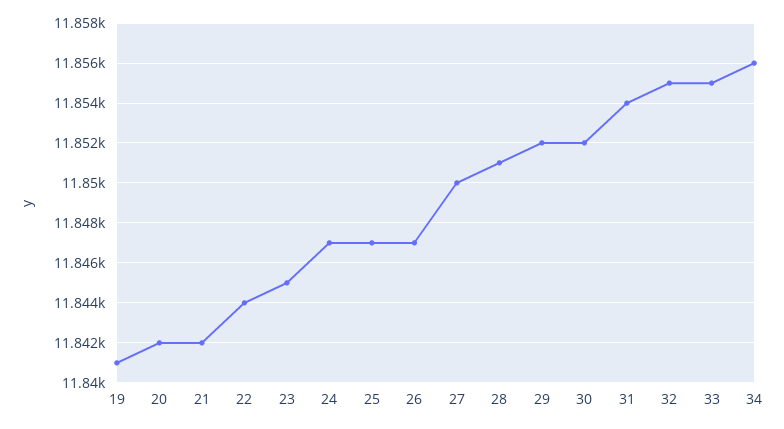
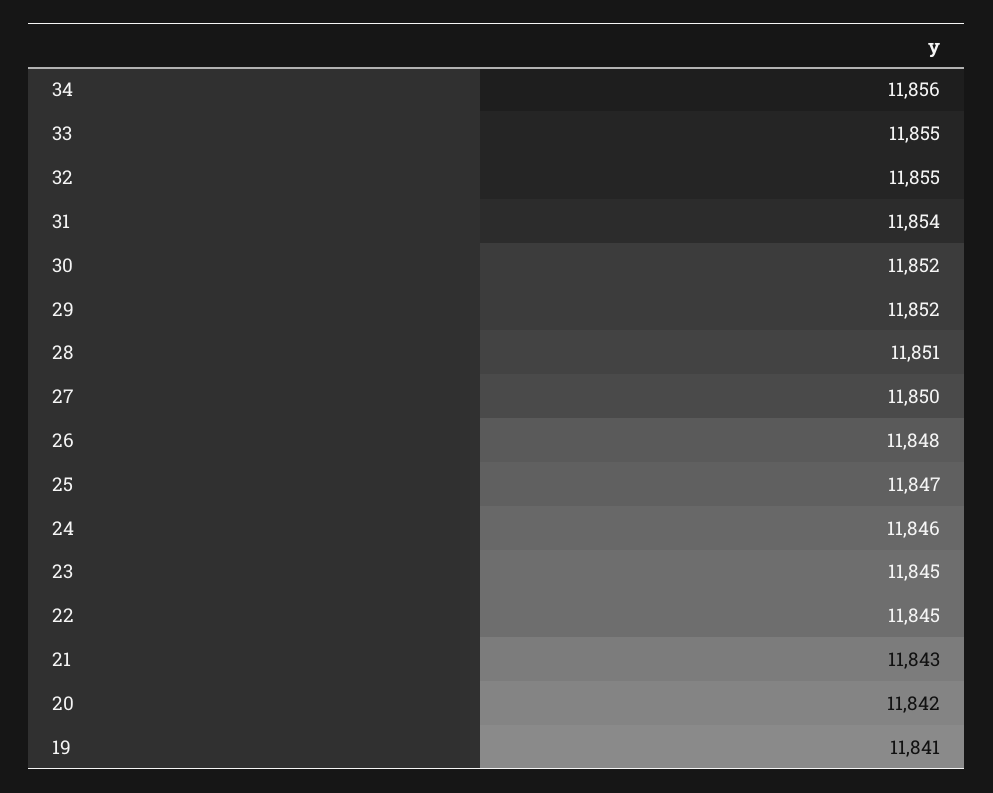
21: 11842 -> 11843
22: 11844 -> 11845
24: 11847 -> 11846
26: 11847 -> 11848

